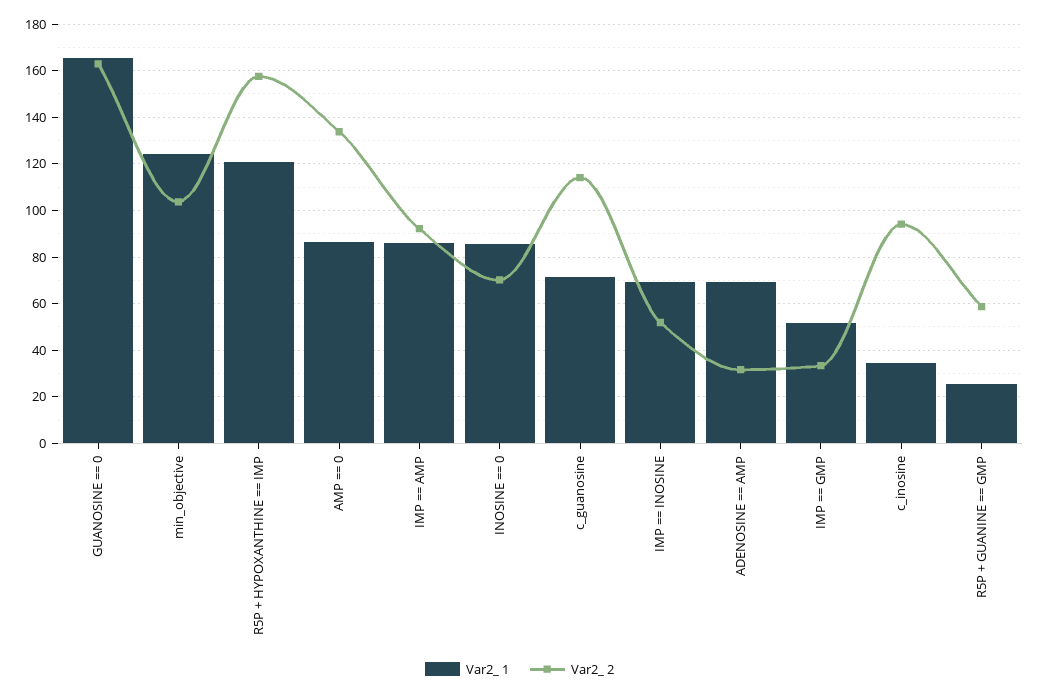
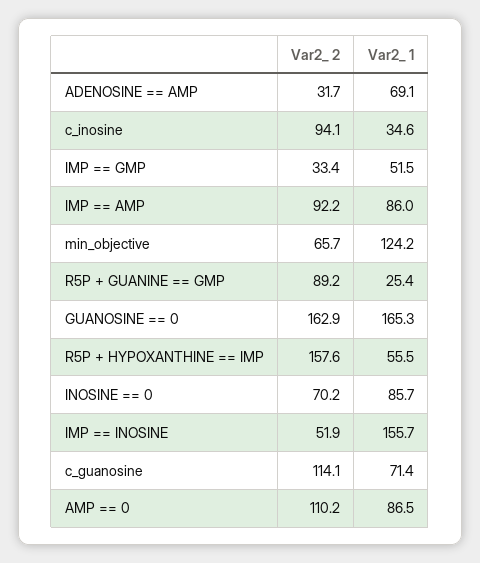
Var2_ 2, min_objective: 105 -> 65.7
Var2_ 1, R5P + HYPOXANTHINE == IMP: 120 -> 55.5
Var2_ 2, AMP == 0: 135 -> 110.2
Var2_ 1, IMP == INOSINE: 70 -> 155.7
Var2_ 2, R5P + GUANINE == GMP: 60 -> 89.2

